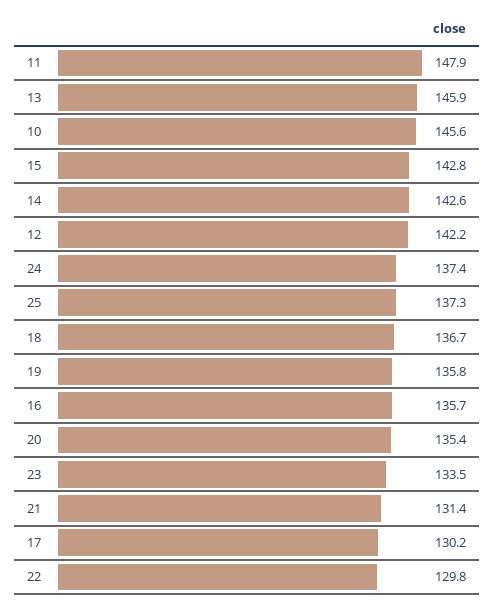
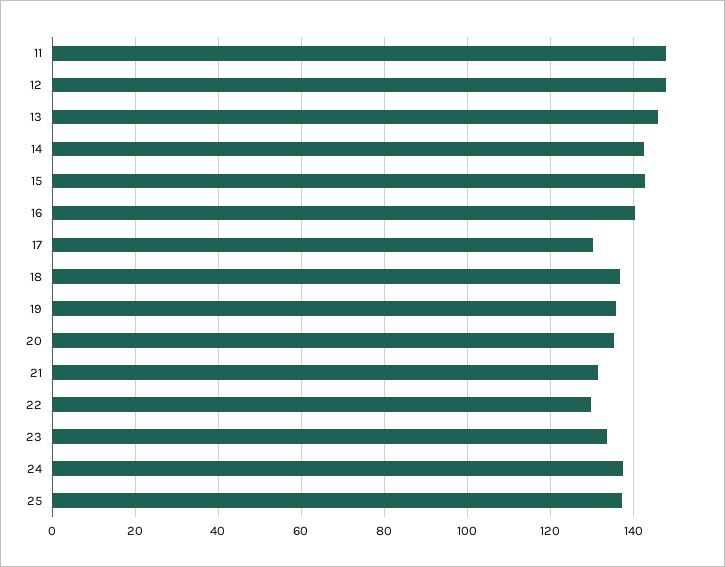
10: 145.6 -> none
12: 142.2 -> 148
16: 135.7 -> 140

